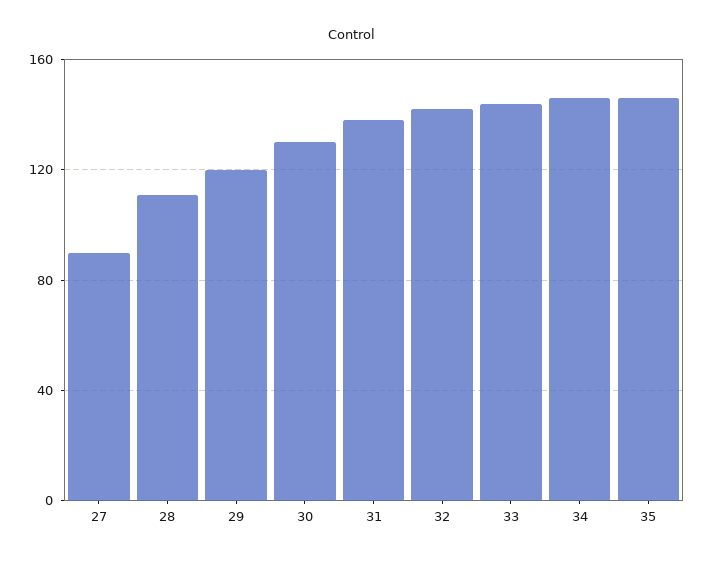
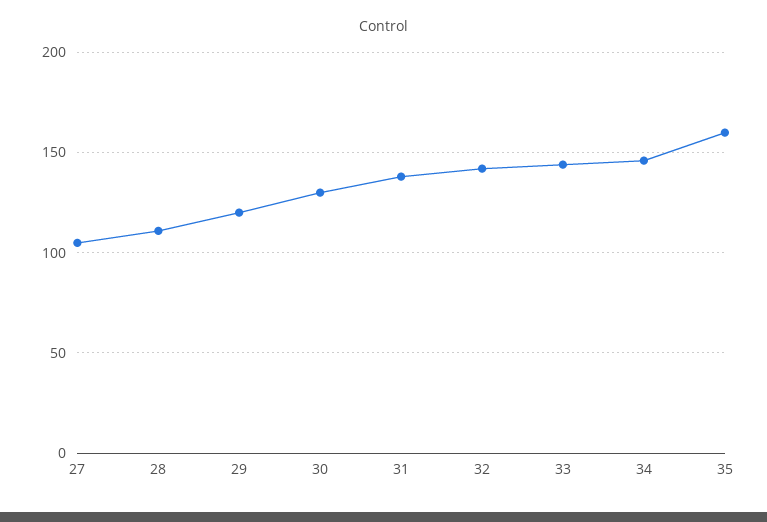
27: 90 -> 105
35: 145 -> 160

